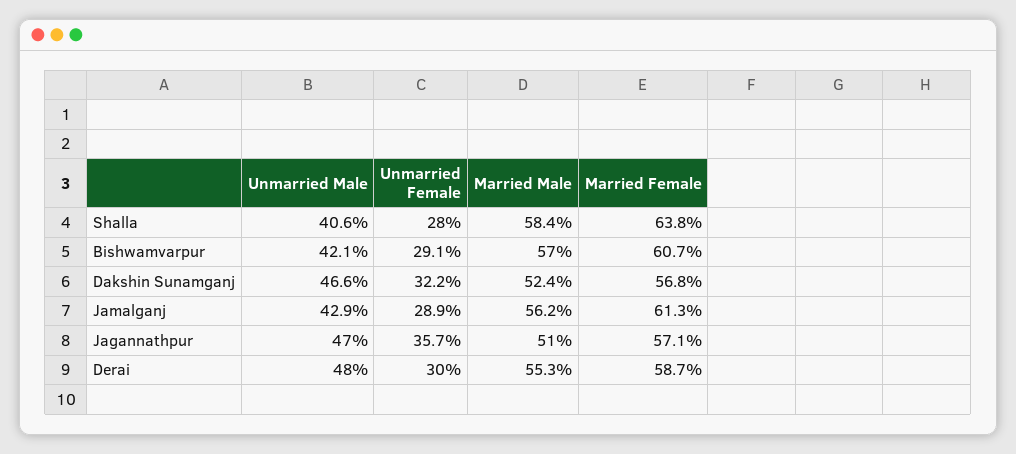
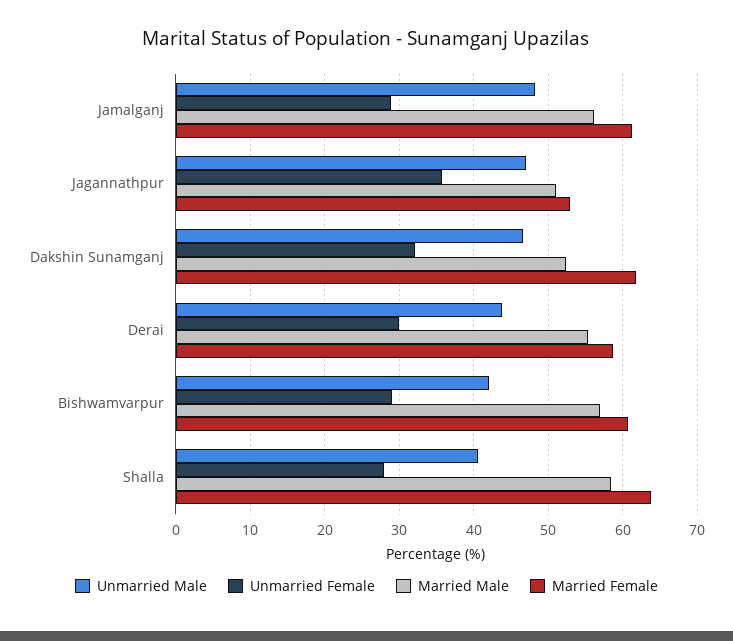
Married Female, Dakshin Sunamganj: 56.8 -> 62
Unmarried Male, Jamalganj: 42.9 -> 48
Married Female, Jagannathpur: 57.1 -> 53
Unmarried Male, Derai: 48 -> 44

